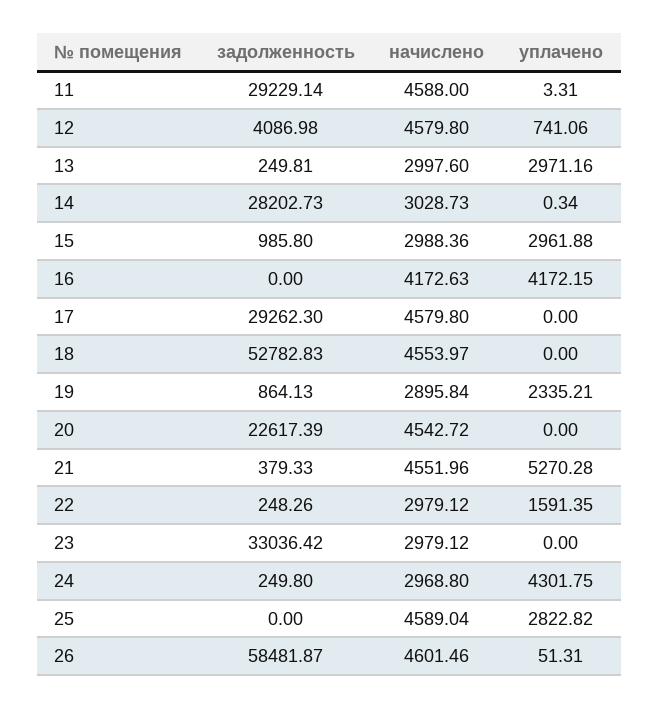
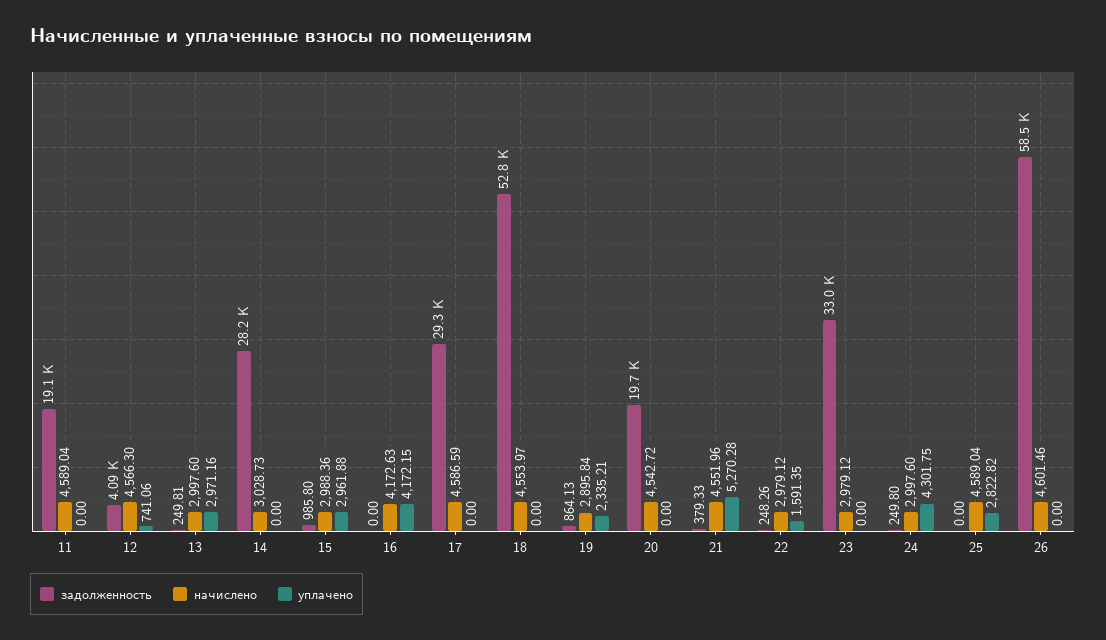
задолженность, 11: 29229.14 -> 19100
начислено, 11: 4588 -> 4589.04
уплачено, 11: 3.31 -> 0
начислено, 12: 4579.8 -> 4566.3
уплачено, 14: 0.34 -> 0
начислено, 17: 4579.8 -> 4586.59
задолженность, 20: 22617.39 -> 19700
начислено, 24: 2968.8 -> 2997.6
уплачено, 26: 51.31 -> 0

